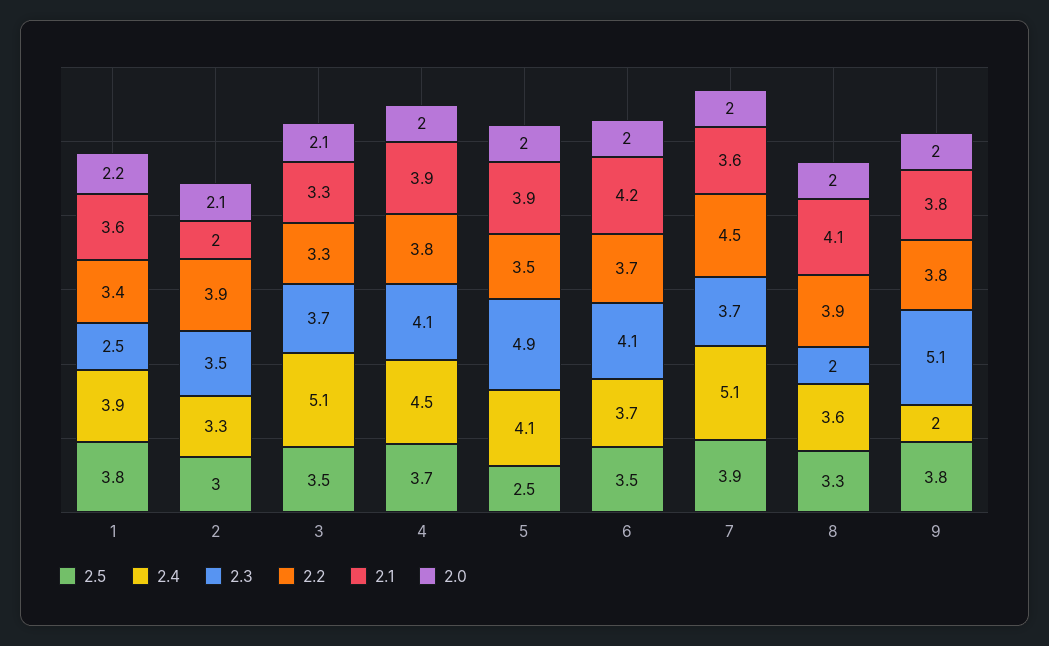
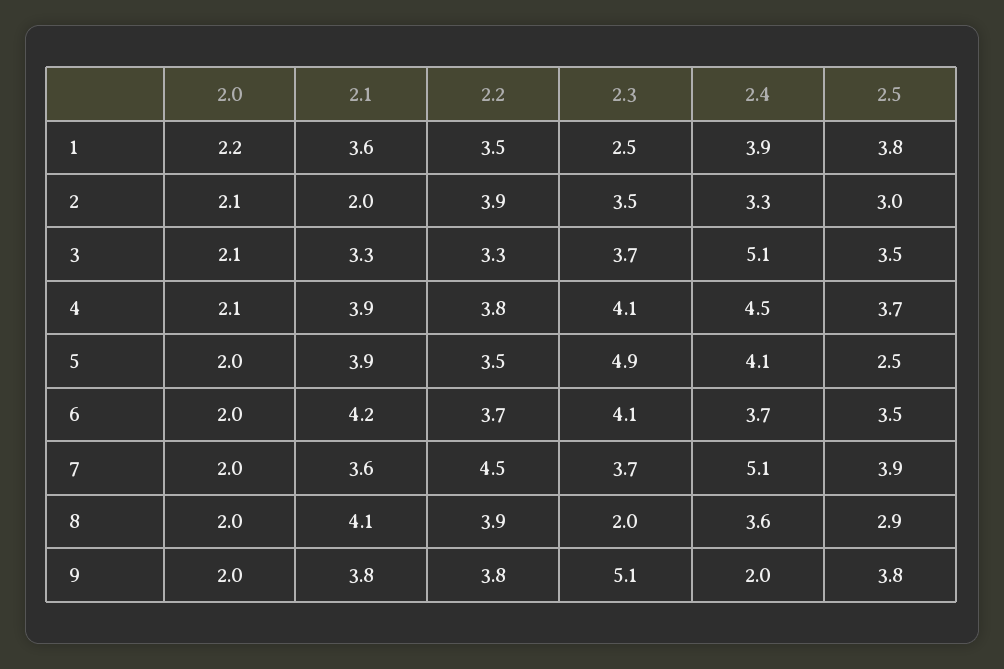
2.2, 1: 3.4 -> 3.5
2.0, 4: 2 -> 2.1
2.5, 8: 3.3 -> 2.9

